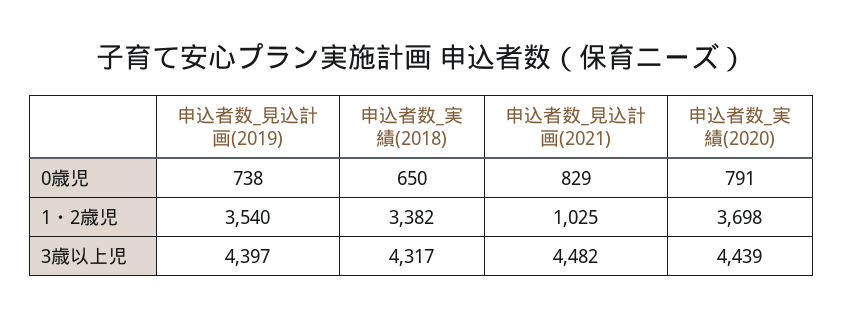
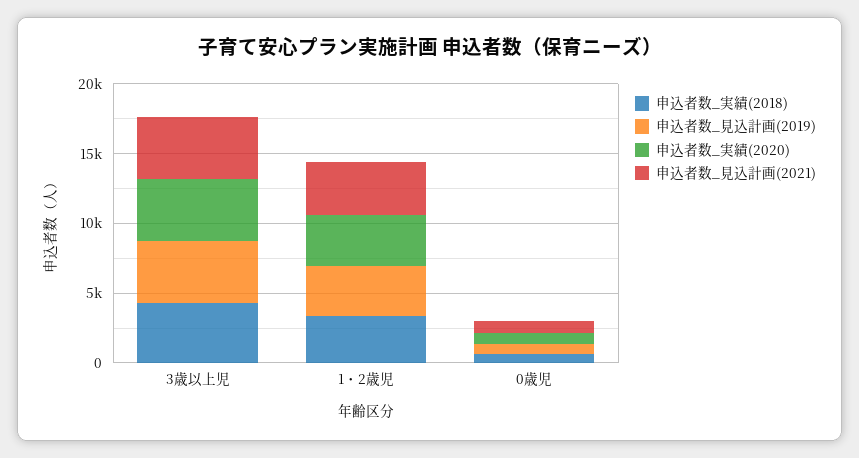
申込者数_見込計画(2021), 1・2歳児: 1025 -> 4000

